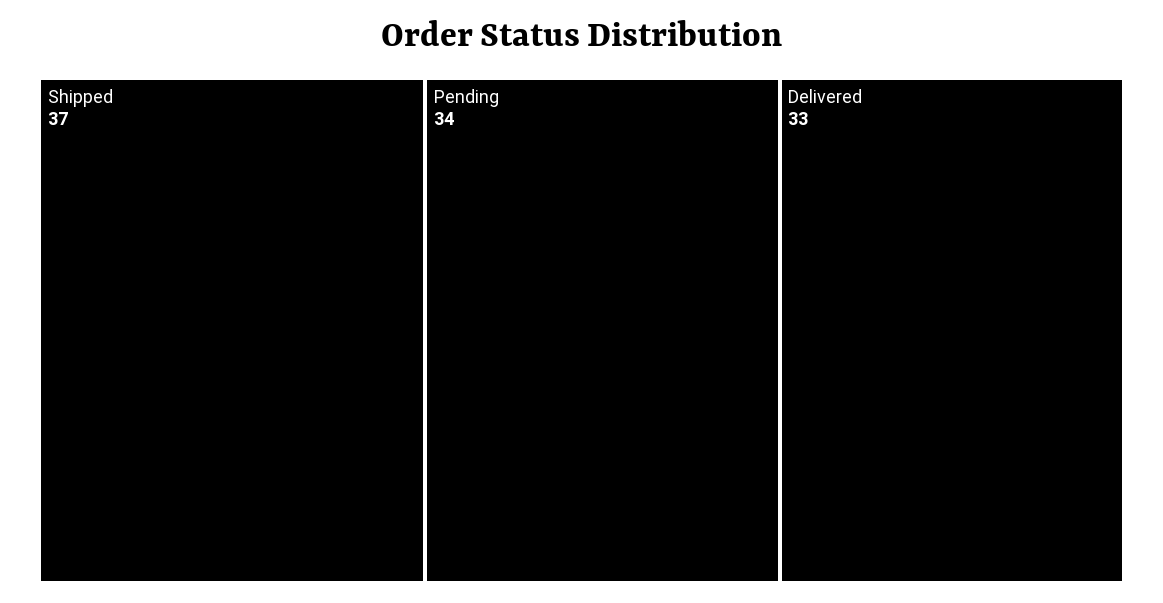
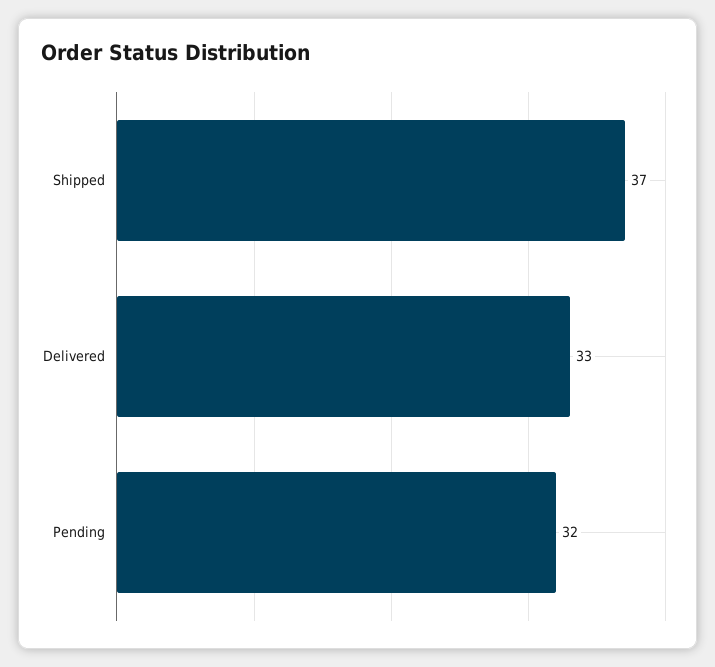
Pending: 34 -> 32

